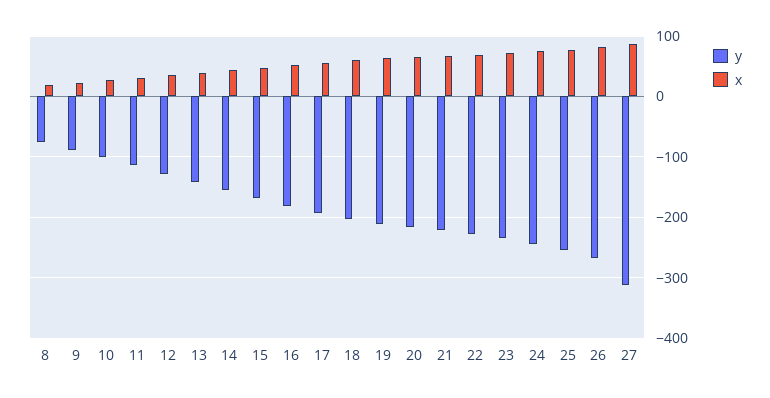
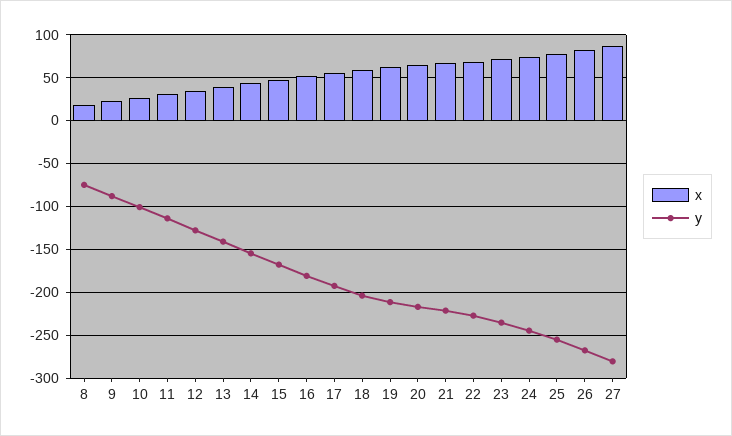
y, 27: -310 -> -280

